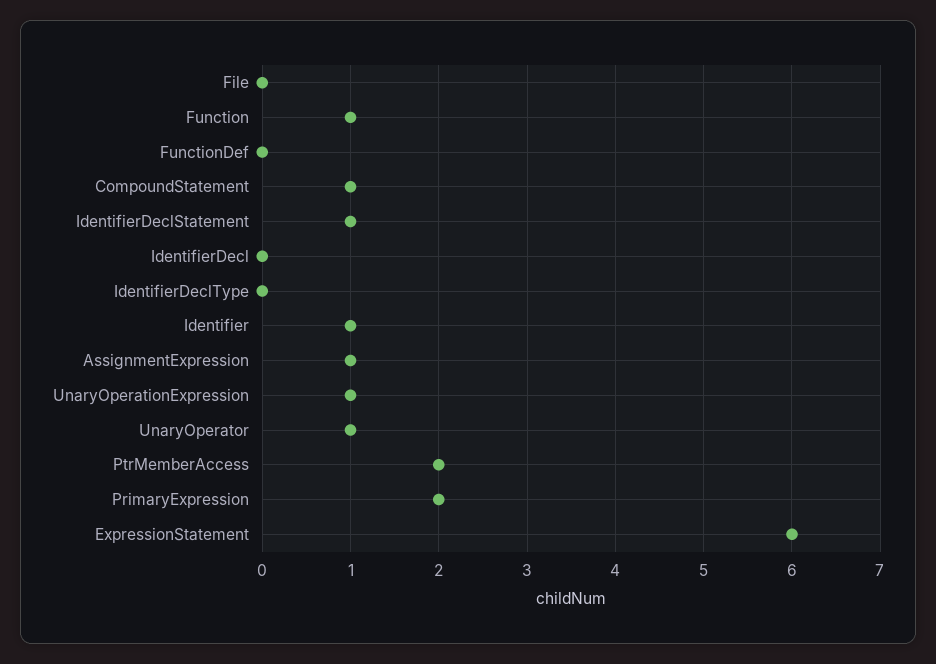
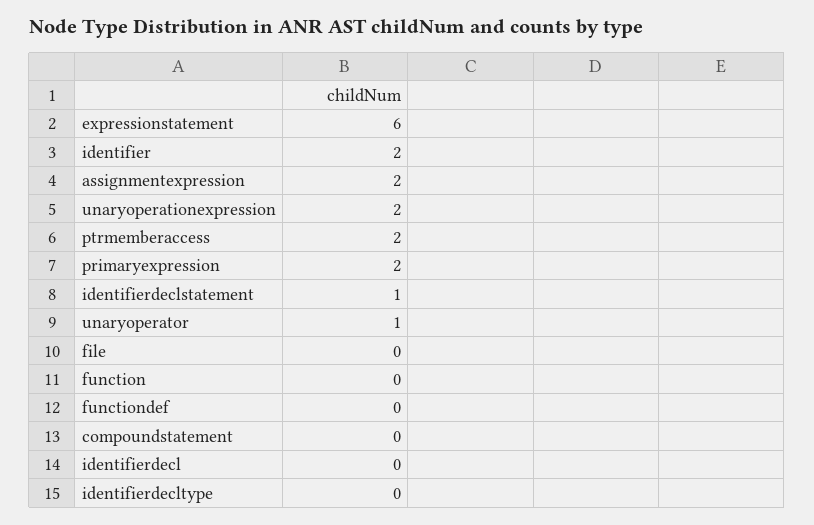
Function: 1 -> 0
CompoundStatement: 1 -> 0
Identifier: 1 -> 2
AssignmentExpression: 1 -> 2
UnaryOperationExpression: 1 -> 2

